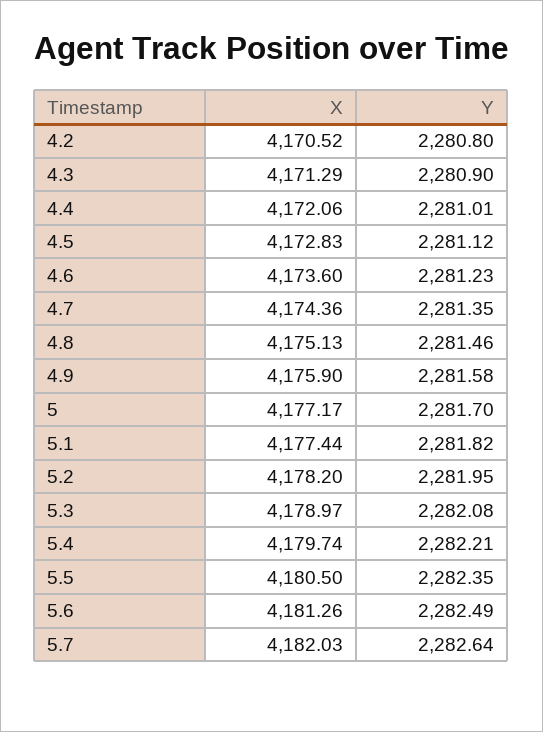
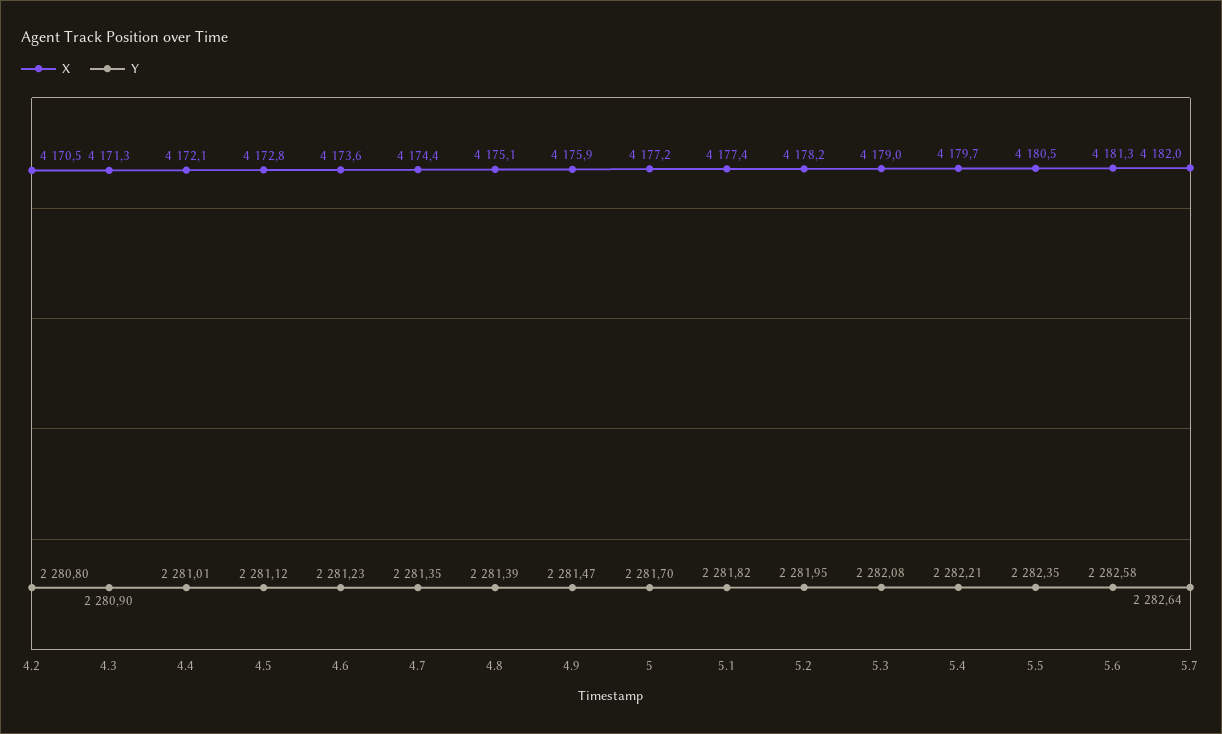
Y, 4.8: 2281.46 -> 2281.39
Y, 4.9: 2281.58 -> 2281.47
Y, 5.6: 2282.49 -> 2282.58

